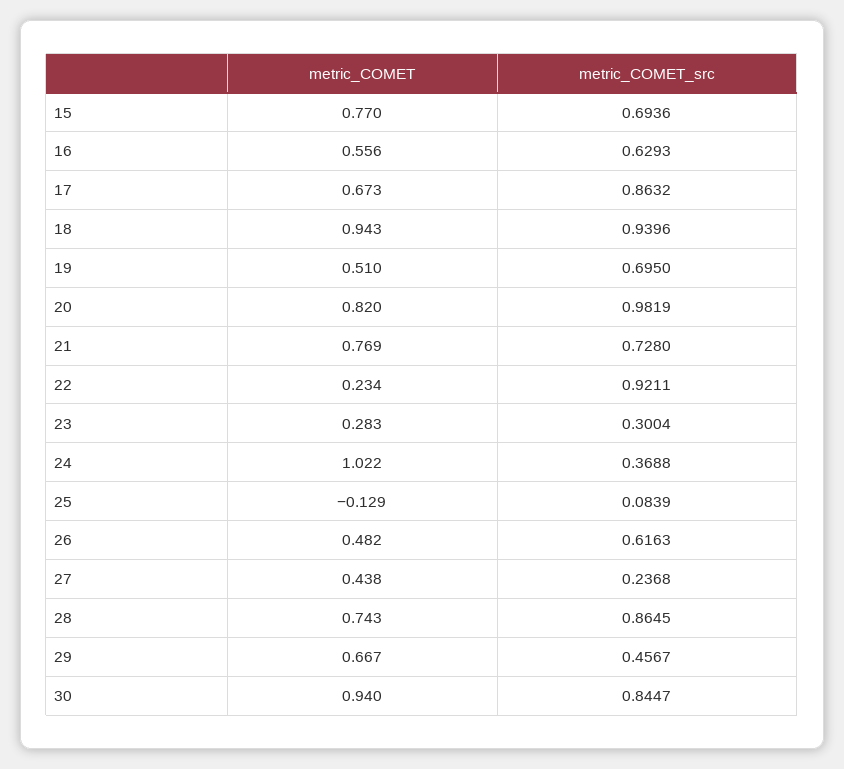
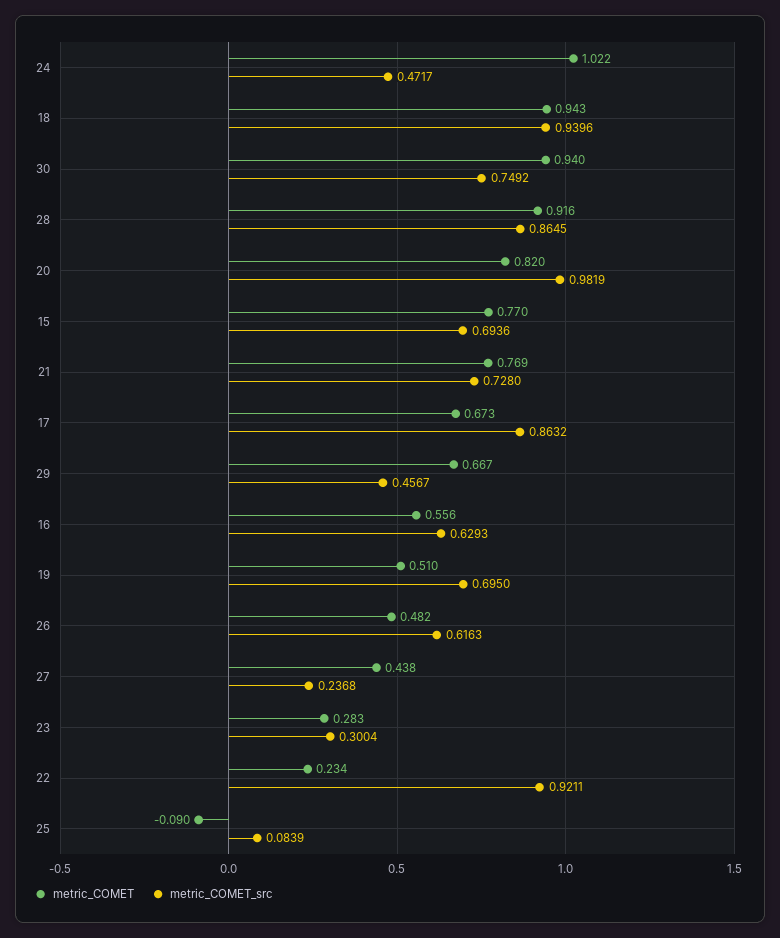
metric_COMET_src, 24: 0.3688 -> 0.4717
metric_COMET, 25: -0.129 -> -0.09
metric_COMET, 28: 0.743 -> 0.916
metric_COMET_src, 30: 0.8447 -> 0.7492

